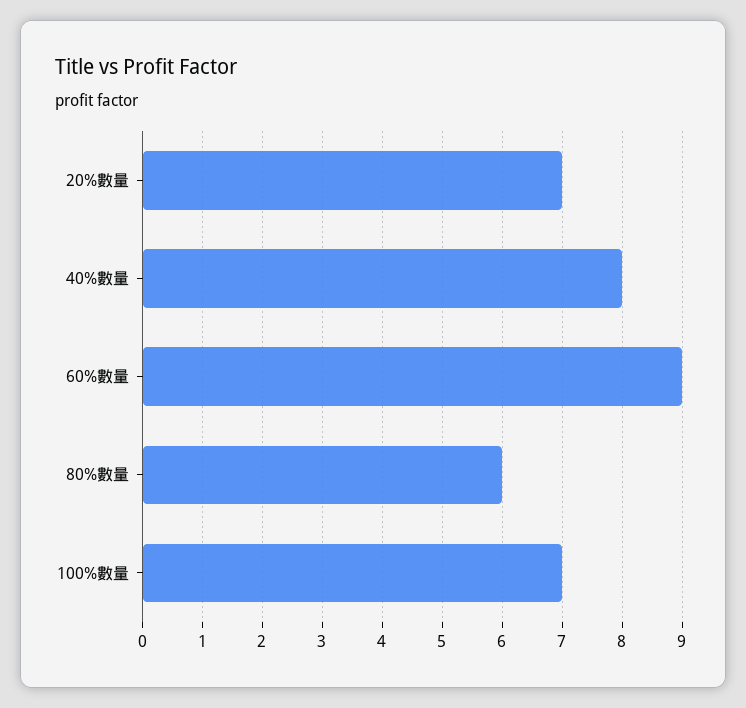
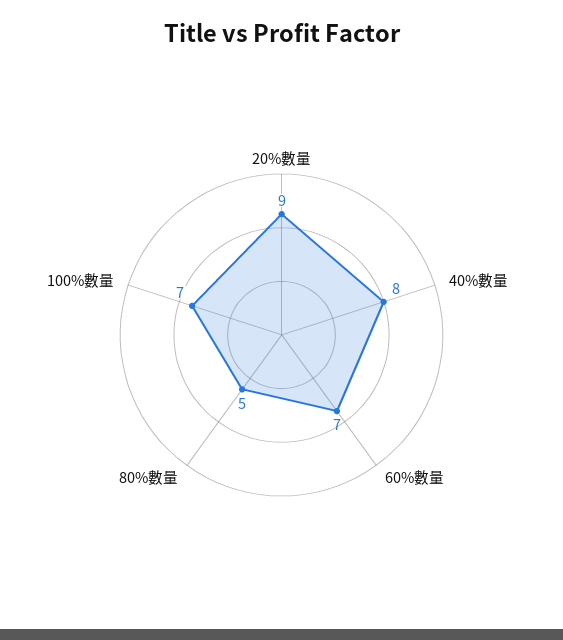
20%數量: 7 -> 9
60%數量: 9 -> 7
80%數量: 6 -> 5

